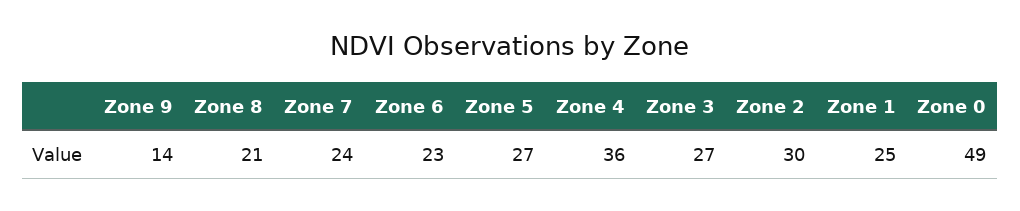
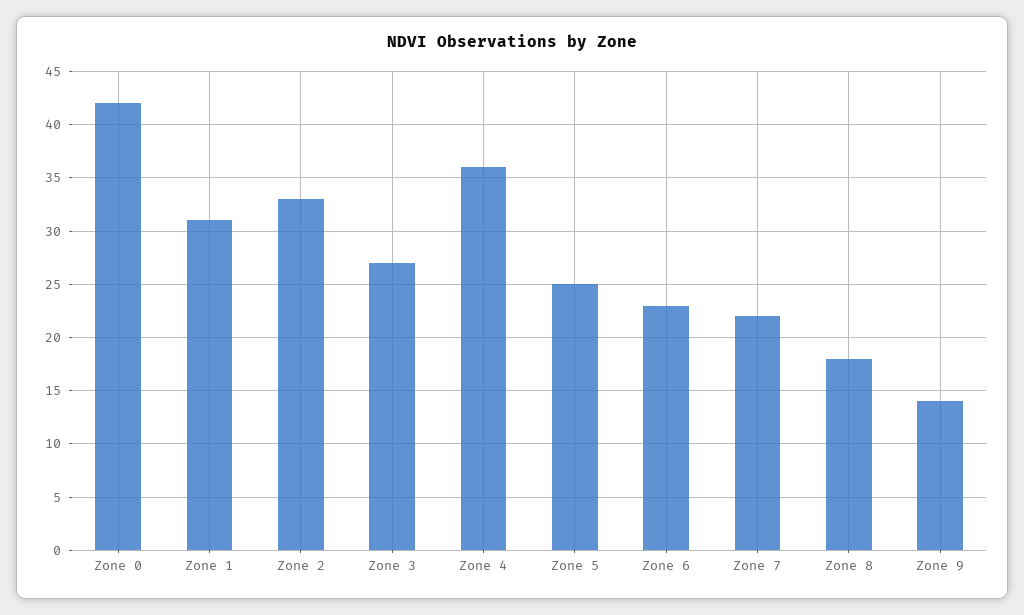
Zone 8: 21 -> 18
Zone 7: 24 -> 22
Zone 5: 27 -> 25
Zone 2: 30 -> 33
Zone 1: 25 -> 31
Zone 0: 49 -> 42

